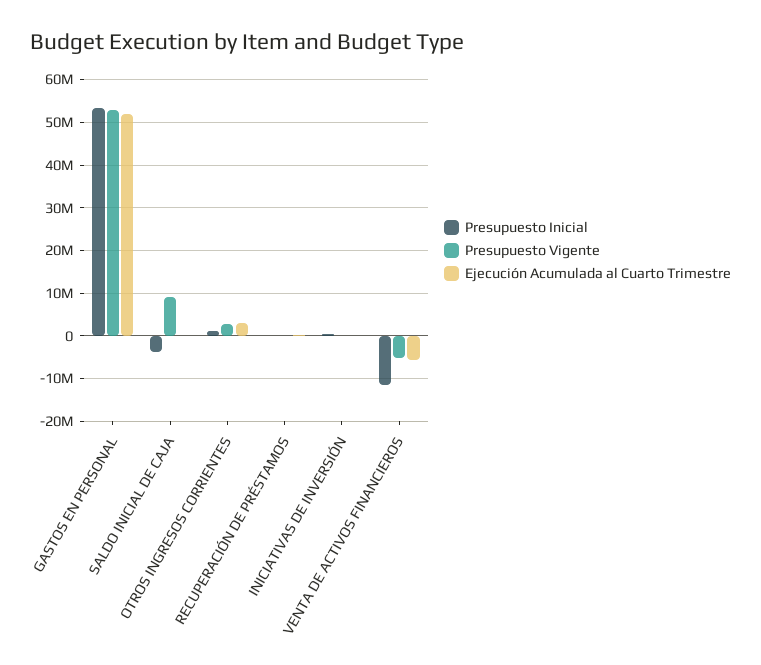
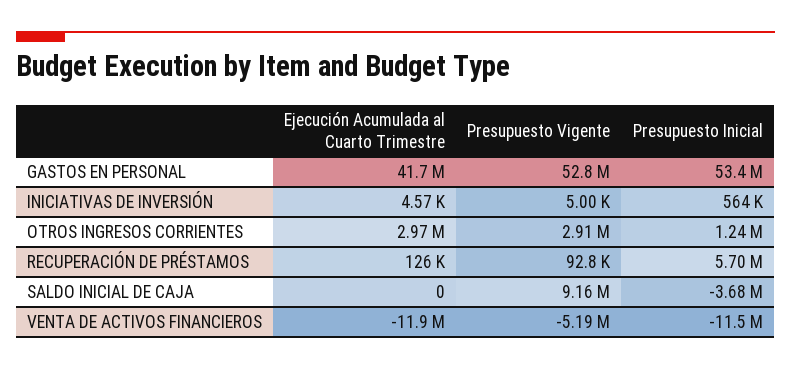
Ejecución Acumulada al Cuarto Trimestre, GASTOS EN PERSONAL: 52000000 -> 41700000
Presupuesto Inicial, RECUPERACIÓN DE PRÉSTAMOS: 0 -> 5700000
Ejecución Acumulada al Cuarto Trimestre, VENTA DE ACTIVOS FINANCIEROS: -6000000 -> -11900000

